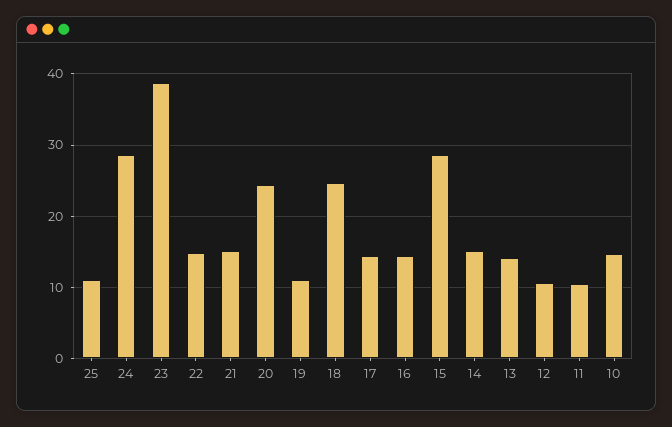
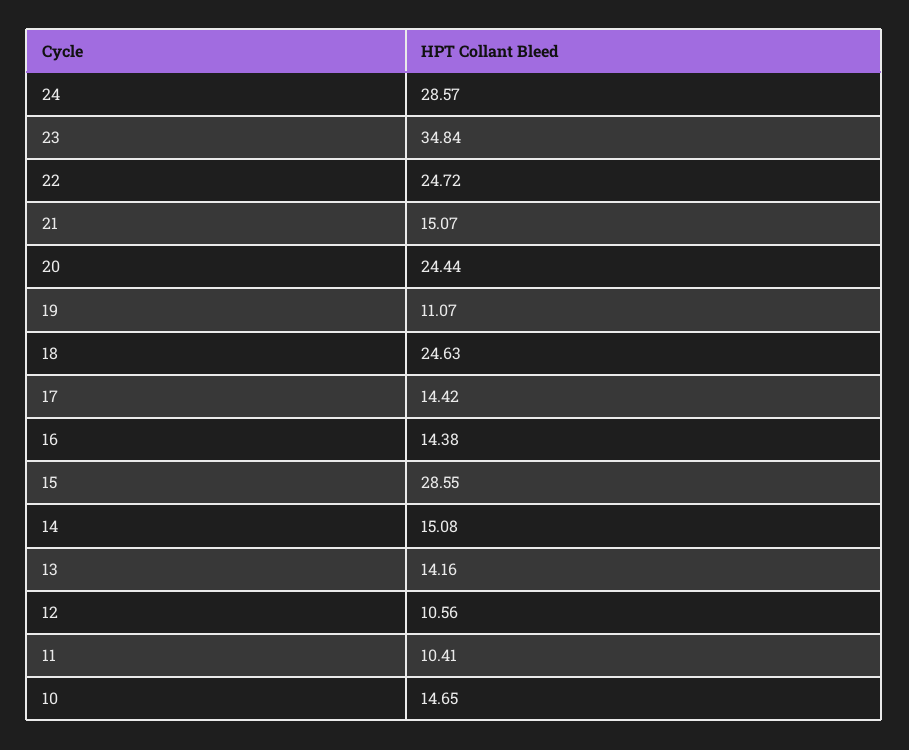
25: 11 -> none
23: 39 -> 34.84
22: 15 -> 24.72

